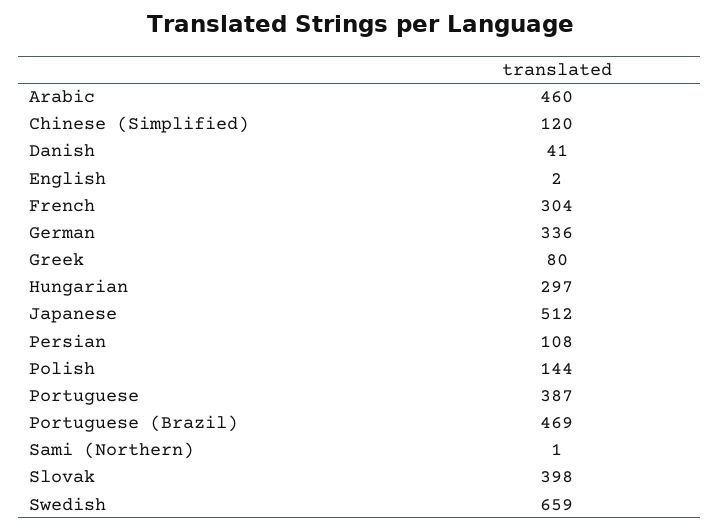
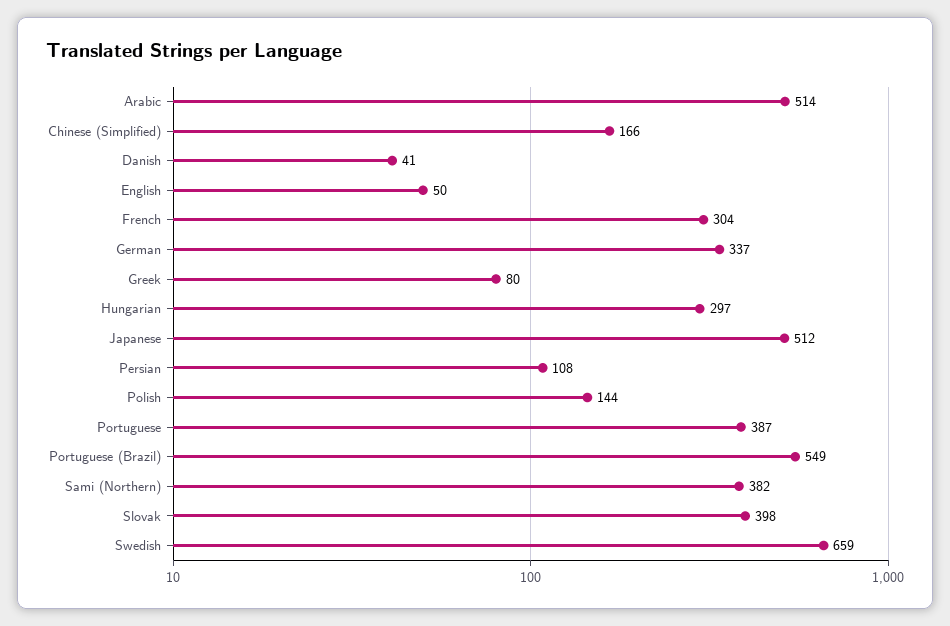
Arabic: 460 -> 514
Chinese (Simplified): 120 -> 166
English: 2 -> 50
German: 336 -> 337
Portuguese (Brazil): 469 -> 549
Sami (Northern): 1 -> 382

